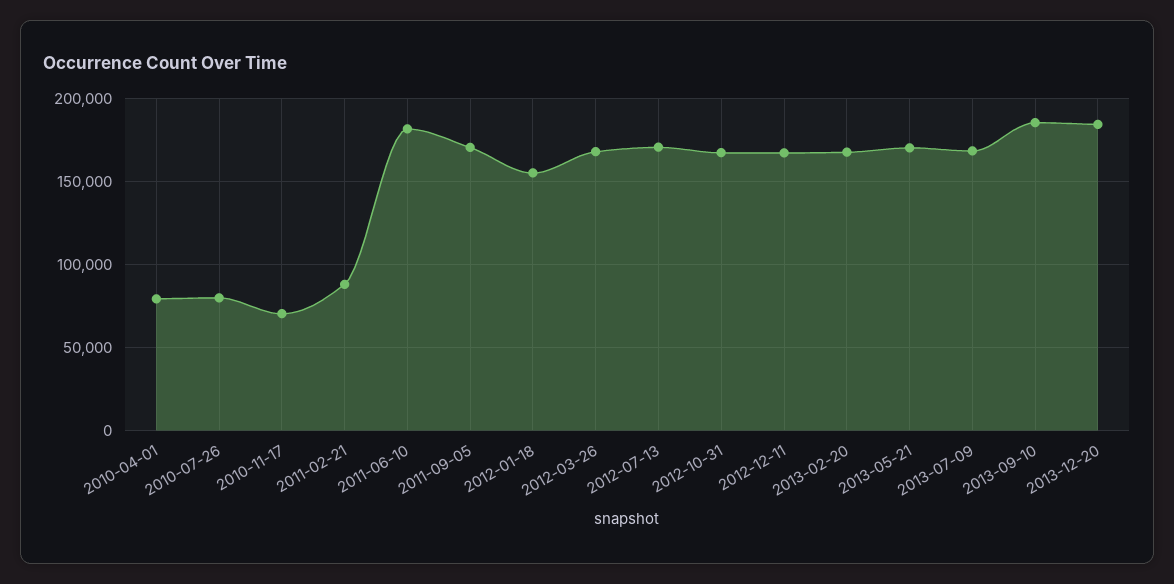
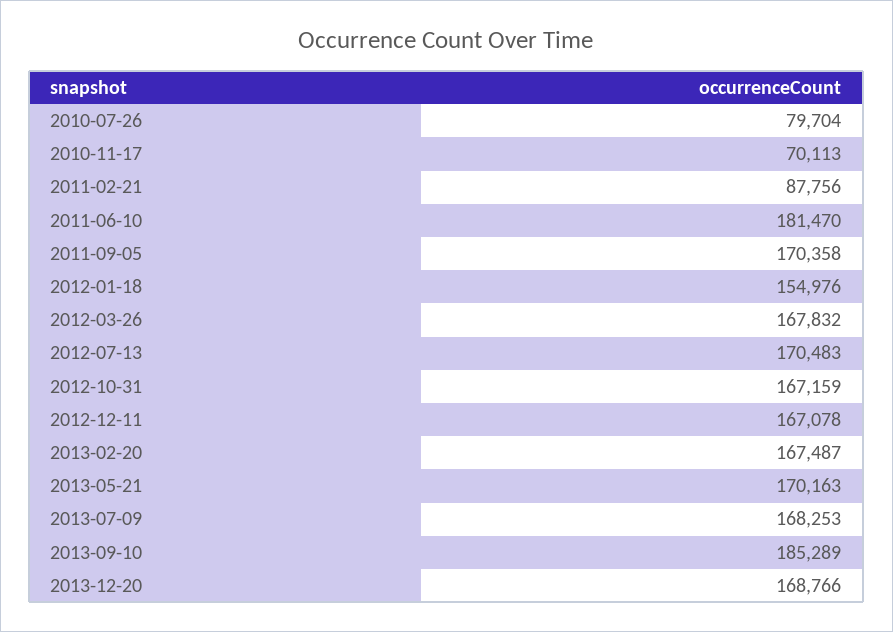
2010-04-01: 80000 -> none
2013-12-20: 185000 -> 168766

